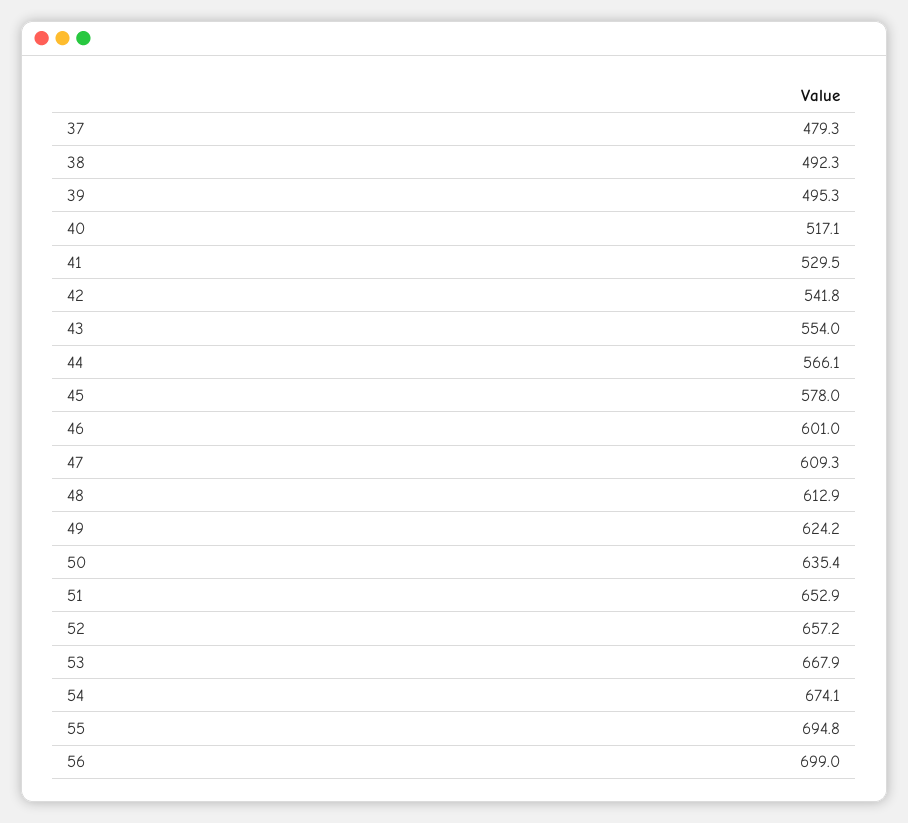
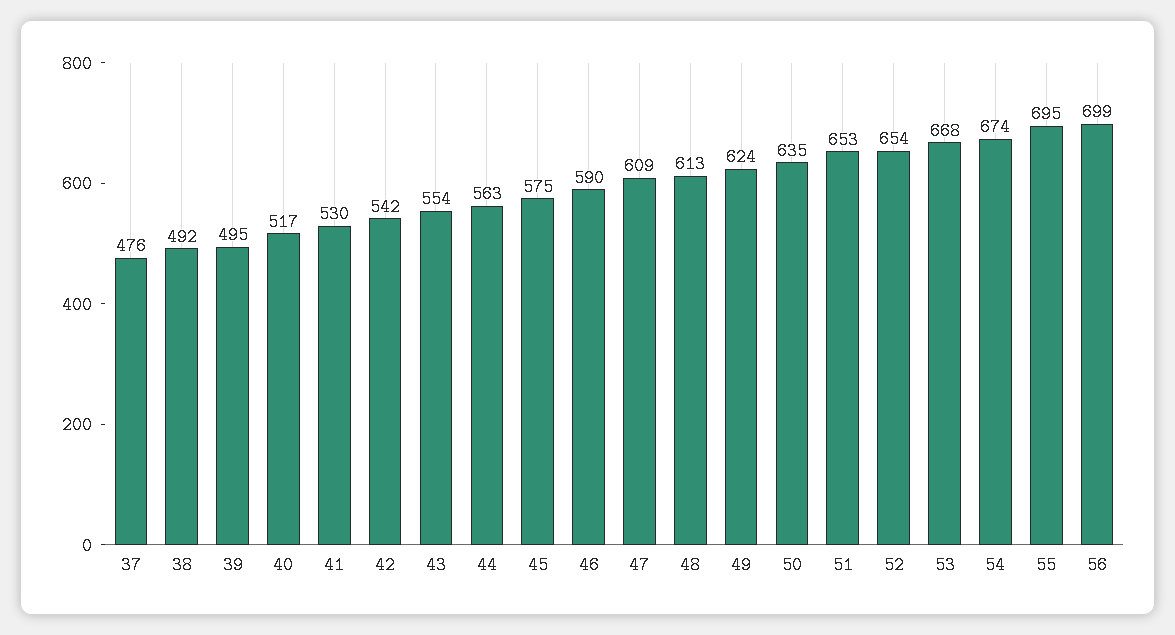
37: 479.3 -> 476
44: 566.1 -> 563
45: 578 -> 575
46: 601 -> 590
52: 657.2 -> 654

